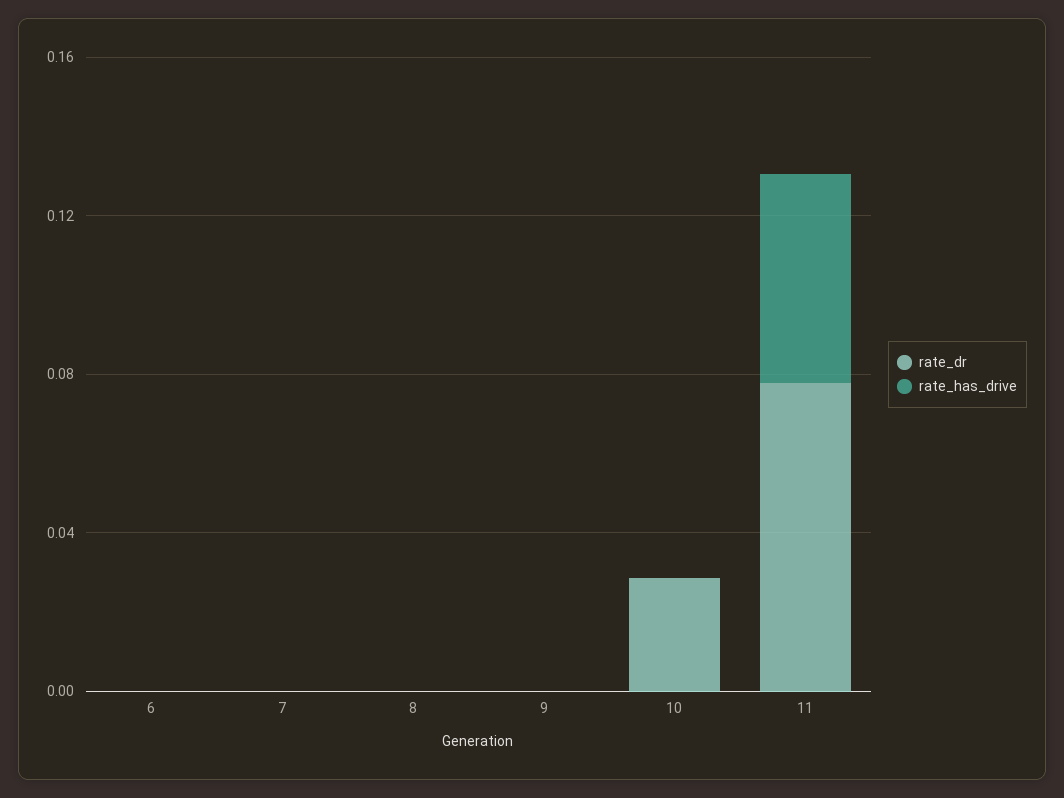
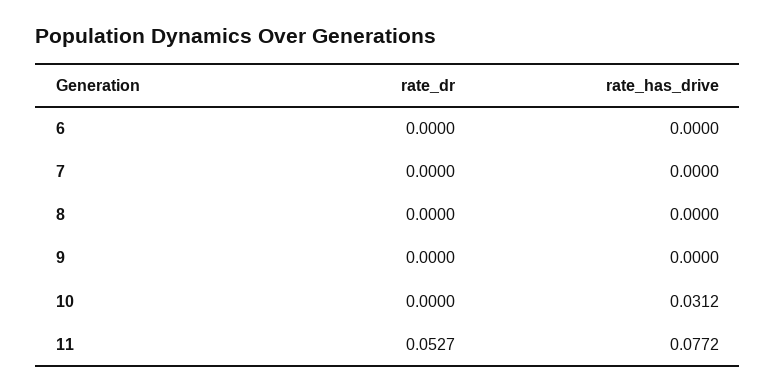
rate_dr, 10: 0.03 -> 0
rate_has_drive, 10: 0 -> 0.0312
rate_dr, 11: 0.08 -> 0.0527
rate_has_drive, 11: 0.05 -> 0.0772

